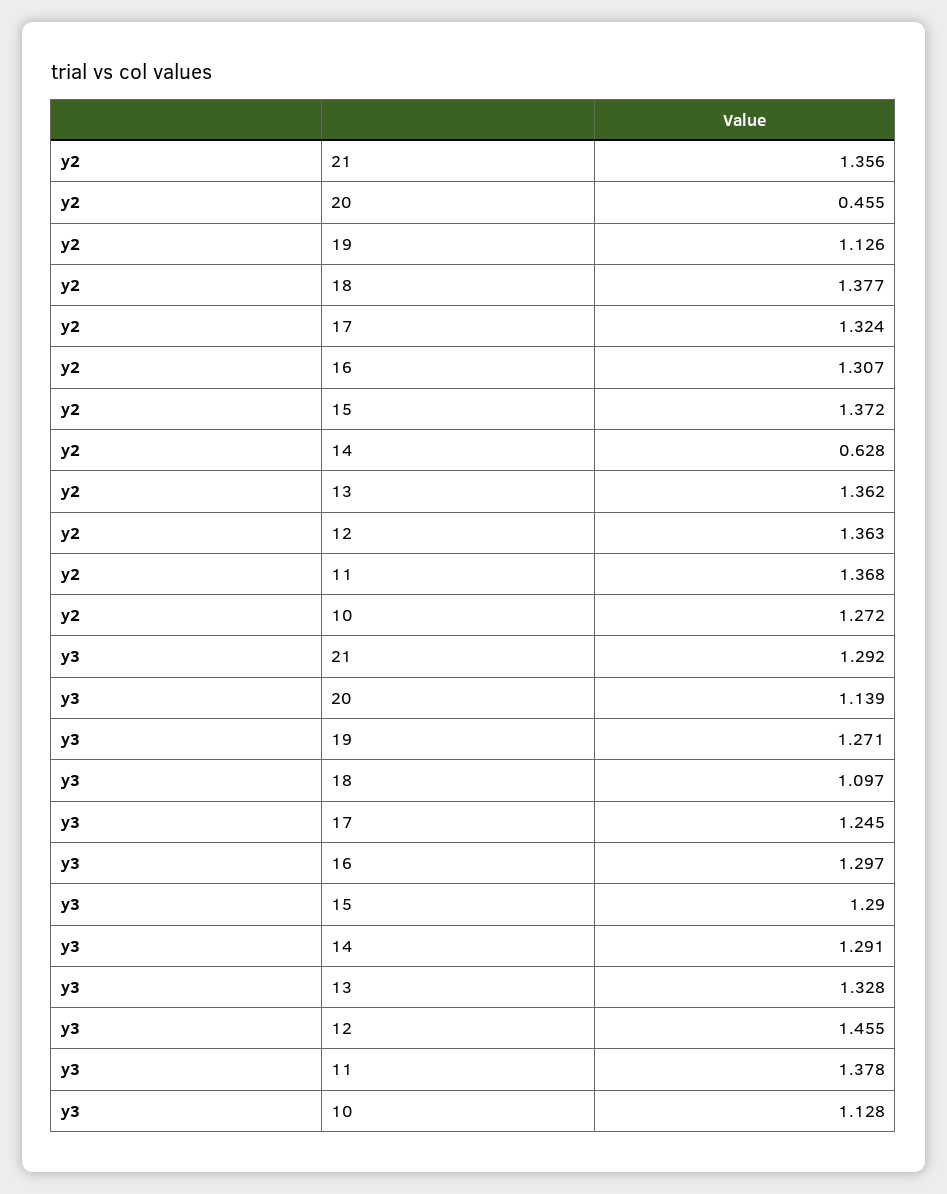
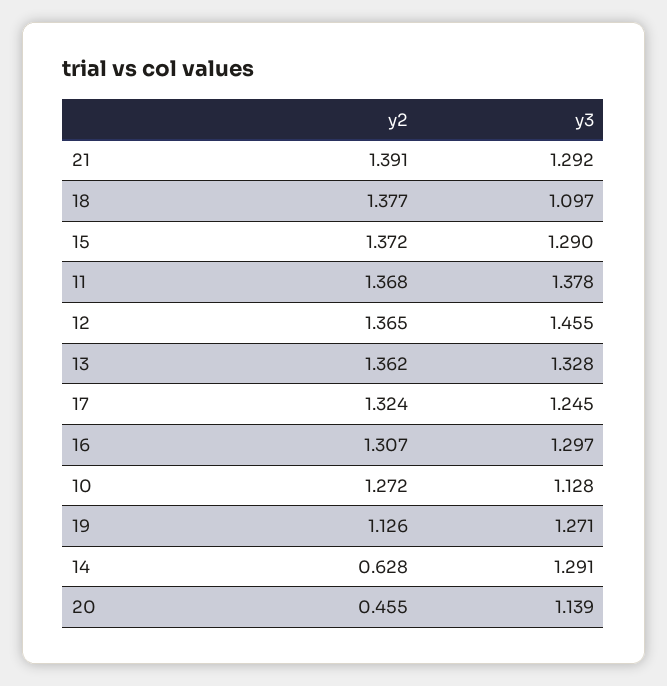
y2, 21: 1.356 -> 1.391
y2, 12: 1.363 -> 1.365

